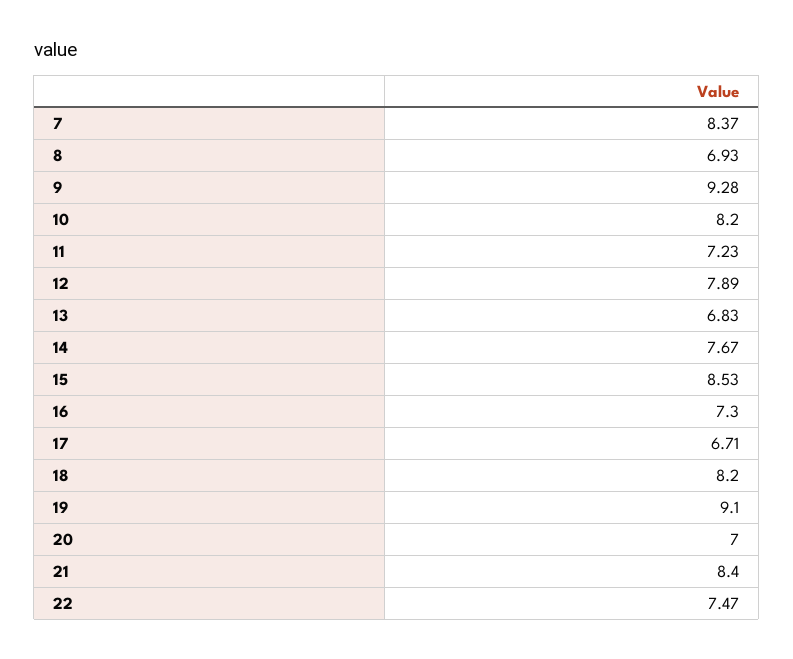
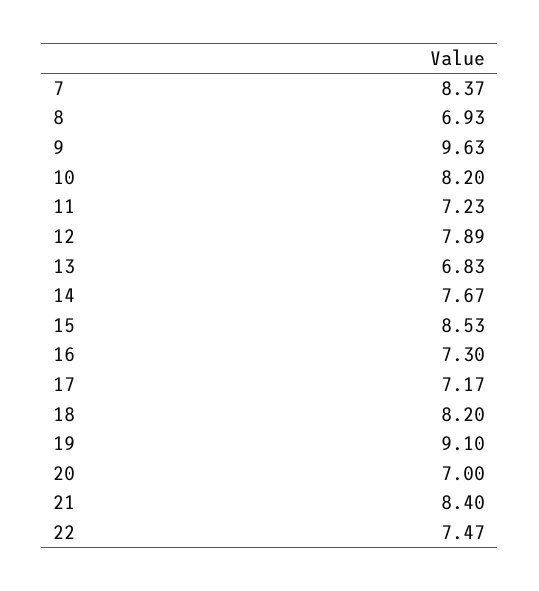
9: 9.28 -> 9.63
17: 6.71 -> 7.17

